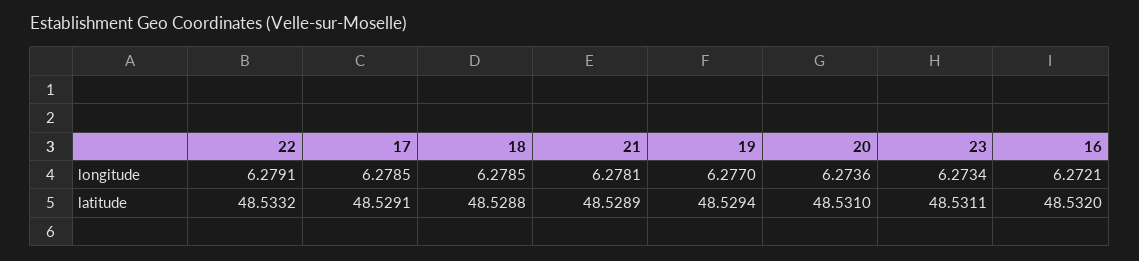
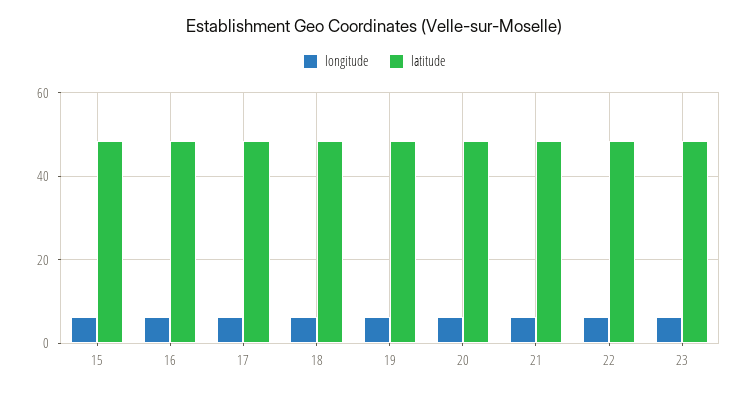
longitude, 15: none -> 6
latitude, 15: none -> 48

